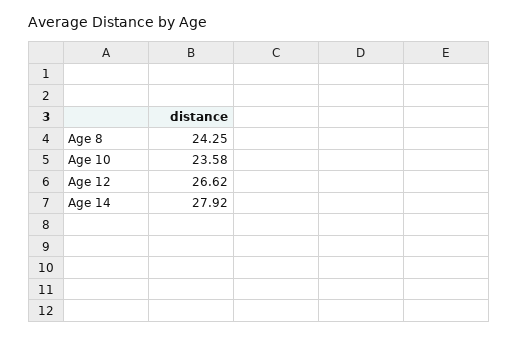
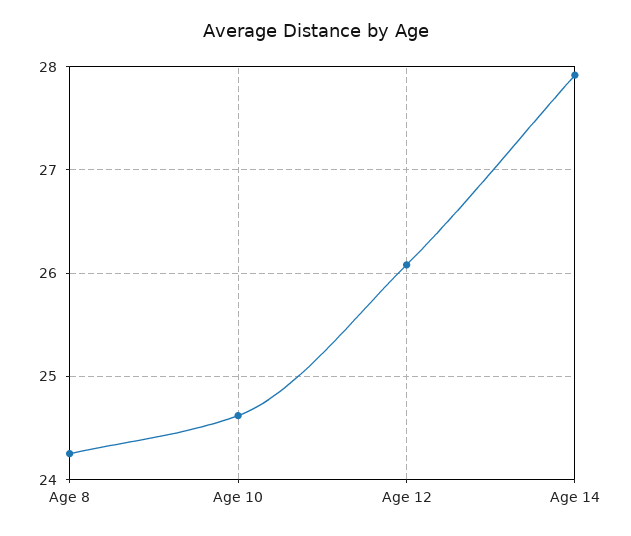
Age 10: 23.58 -> 24.6
Age 12: 26.62 -> 26.1

